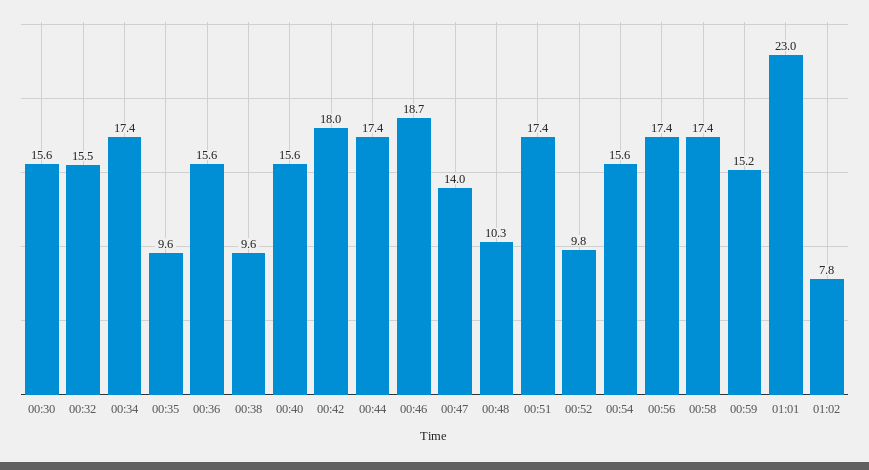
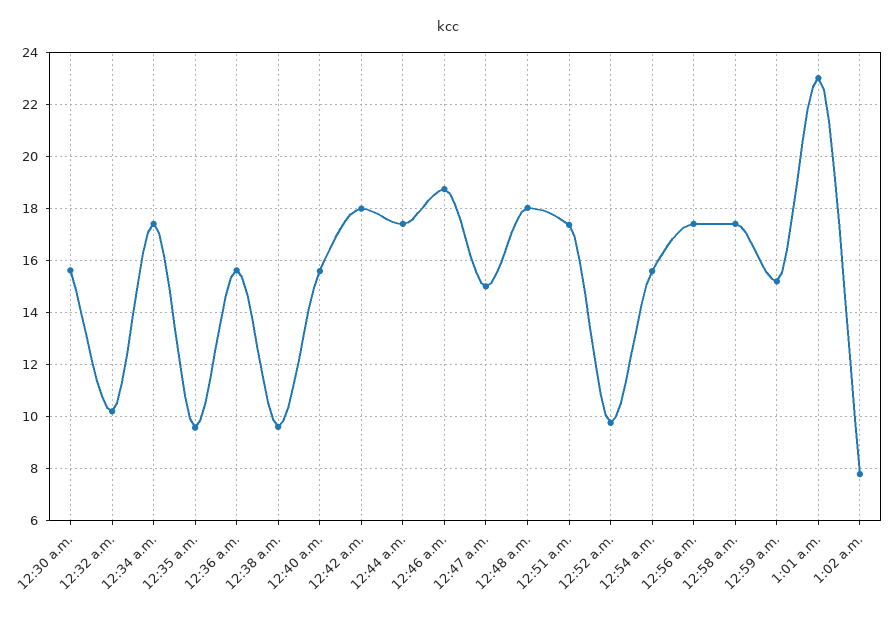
00:32: 15.5 -> 10.25
00:47: 14 -> 15
00:48: 10.3 -> 18

